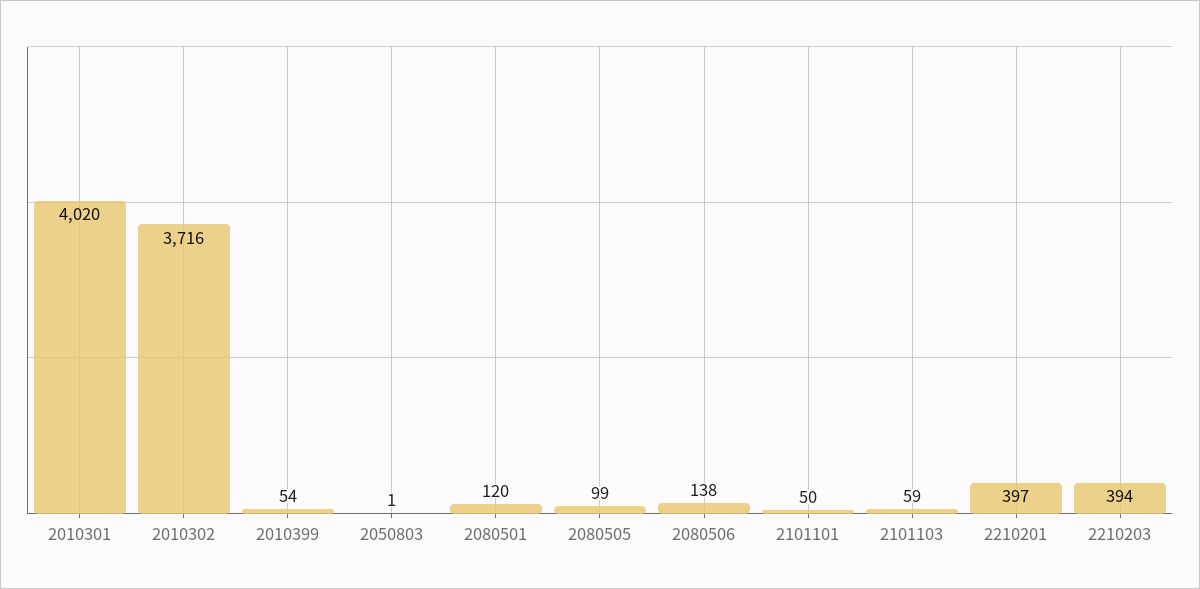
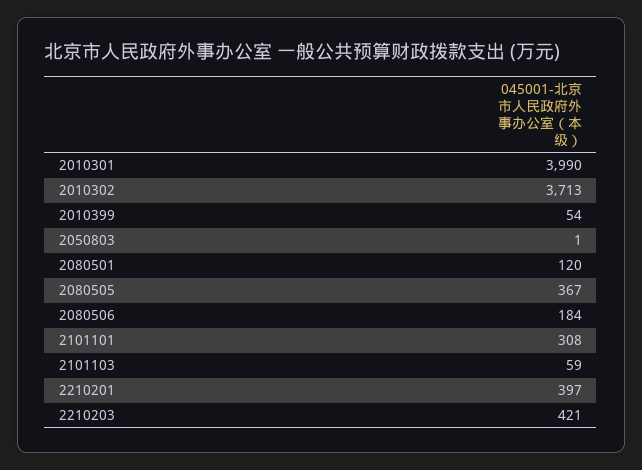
2010301: 4020 -> 3990
2010302: 3716 -> 3713
2080505: 99 -> 367
2080506: 138 -> 184
2101101: 50 -> 308
2210203: 394 -> 421

